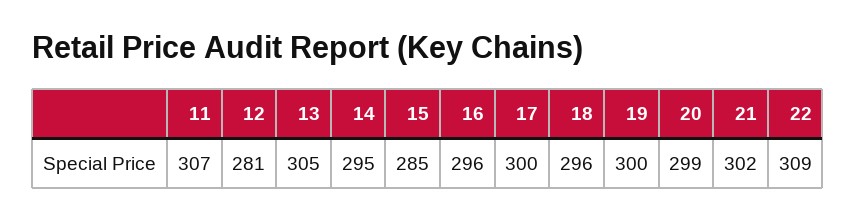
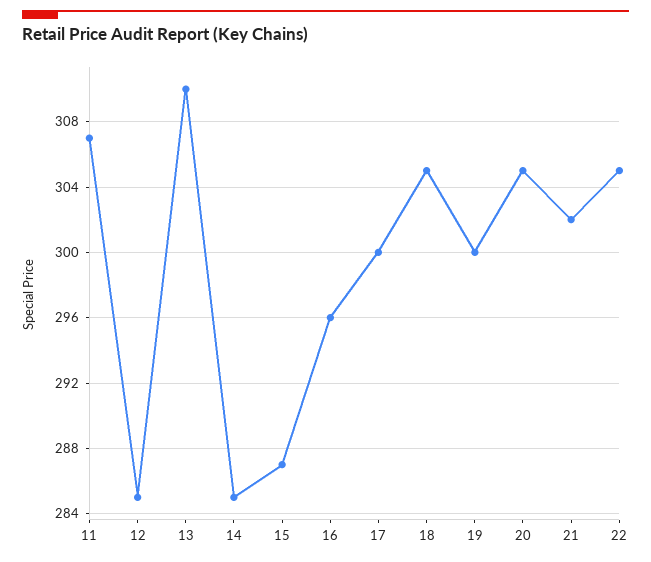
12: 281 -> 285
13: 305 -> 310
14: 295 -> 285
15: 285 -> 287
18: 296 -> 305
20: 299 -> 305
22: 309 -> 305

